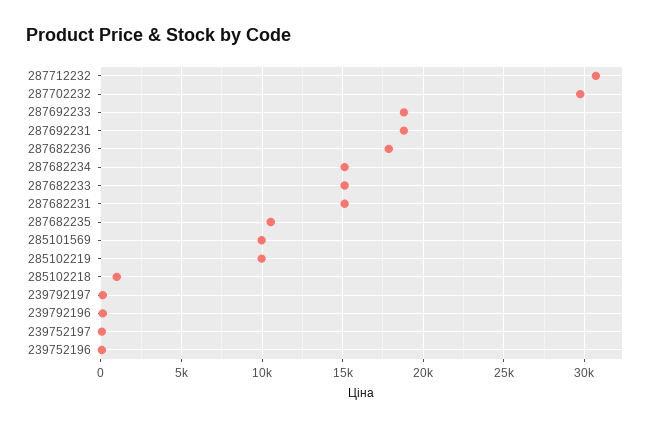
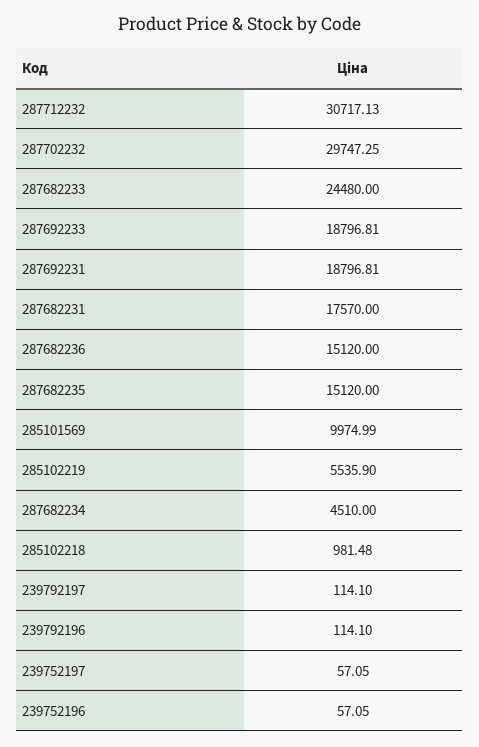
287682236: 18000 -> 15120
287682234: 15000 -> 4510
287682233: 15000 -> 24480
287682231: 15000 -> 17570
287682235: 10500 -> 15120
285102219: 10000 -> 5535.9

